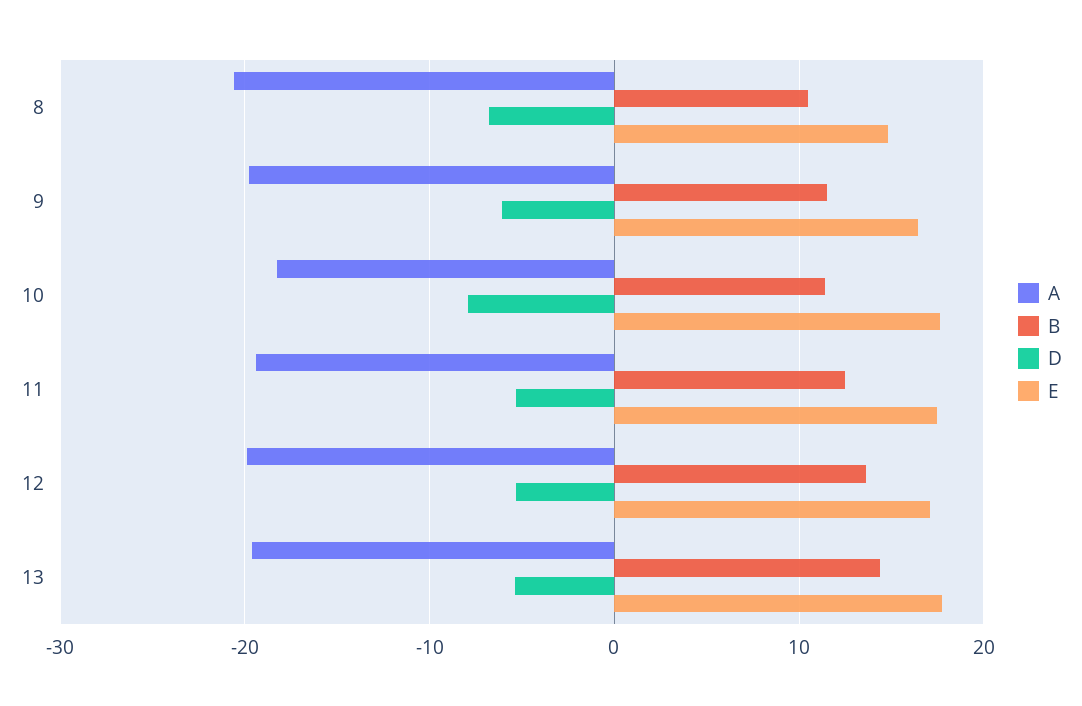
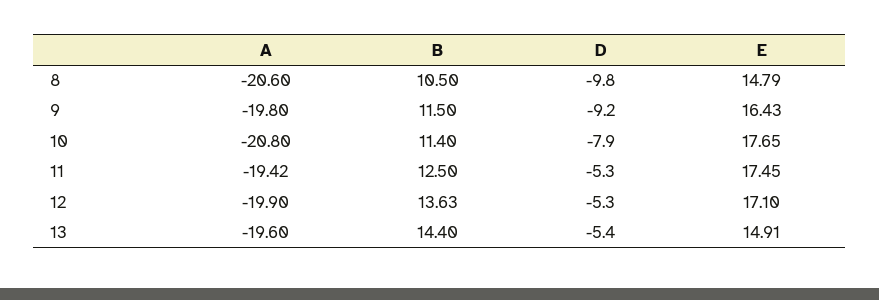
D, 8: -7 -> -9.8
D, 9: -6 -> -9.2
A, 10: -18 -> -20.8
E, 13: 18 -> 14.91

